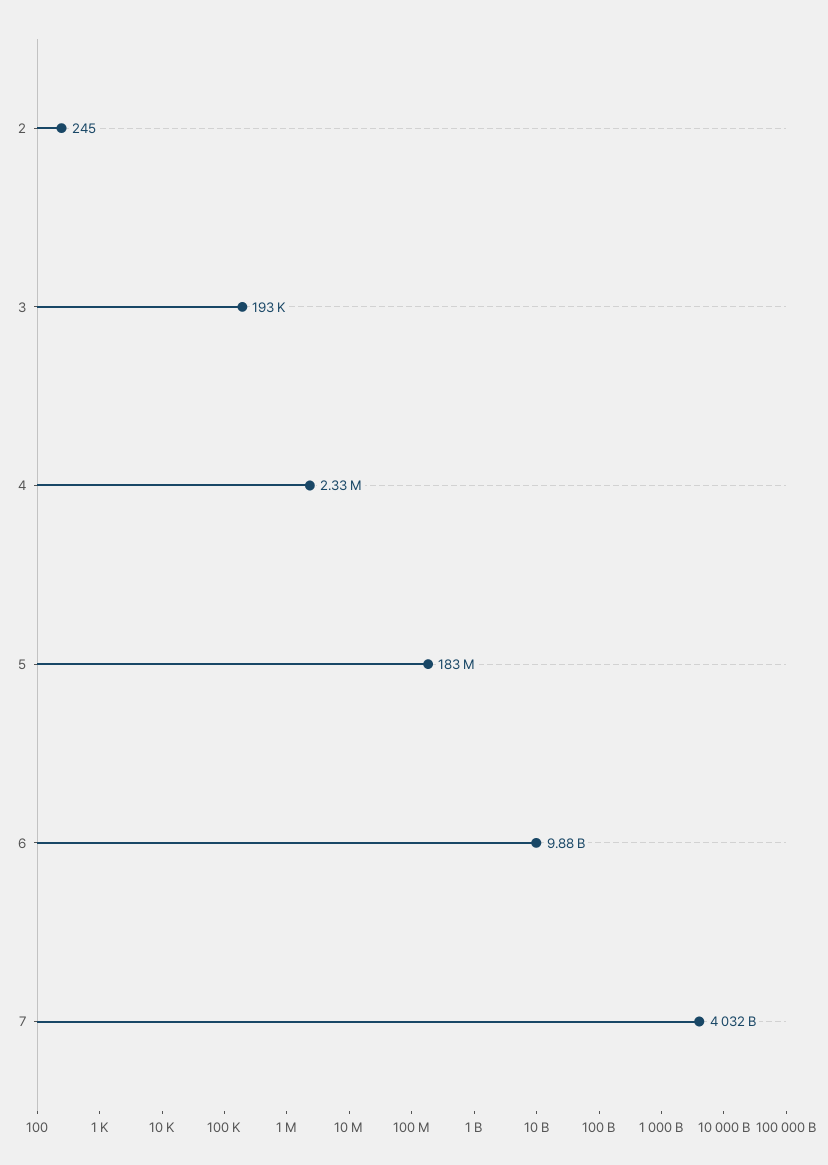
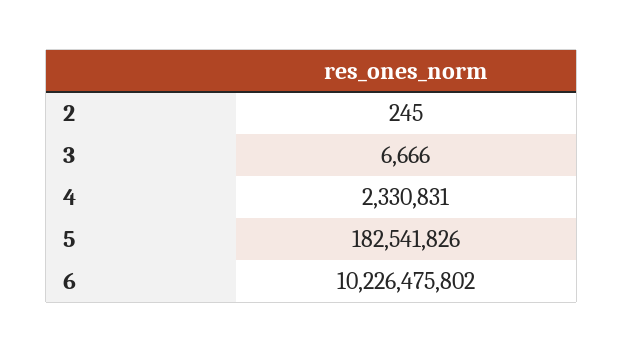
3: 193000 -> 6666
6: 9880000000 -> 10226475802
7: 4032000000000 -> none

